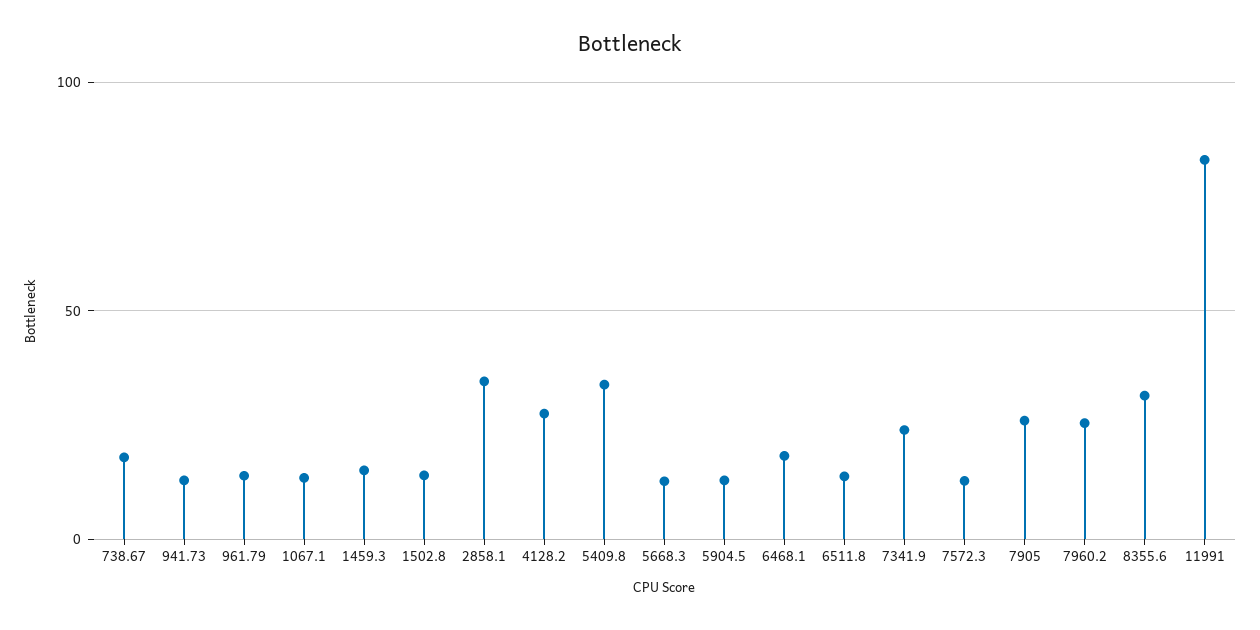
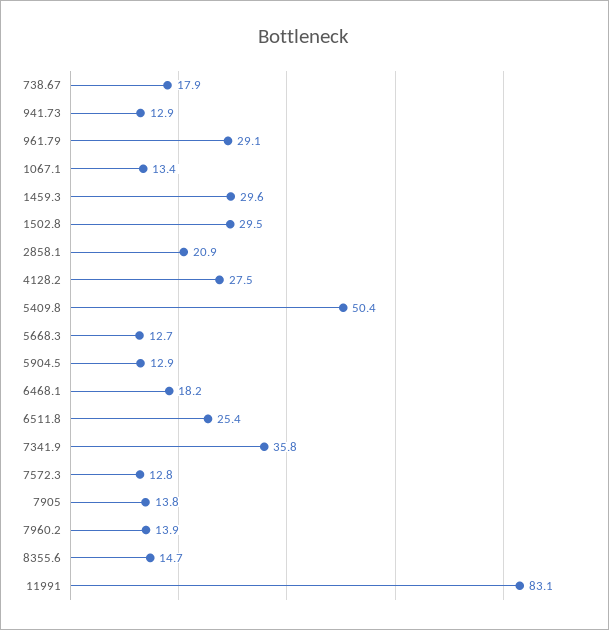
961.79: 15 -> 29.1
1459.3: 15 -> 29.6
1502.8: 15 -> 29.5
2858.1: 35 -> 20.9
5409.8: 35 -> 50.4
6511.8: 15 -> 25.4
7341.9: 25 -> 35.8
7905: 25 -> 13.8
7960.2: 25 -> 13.9
8355.6: 30 -> 14.7

